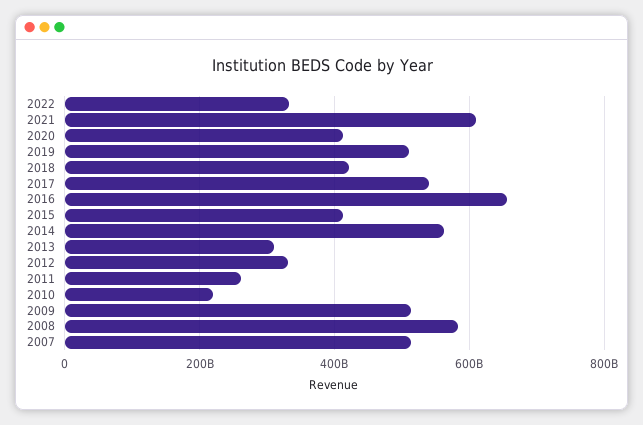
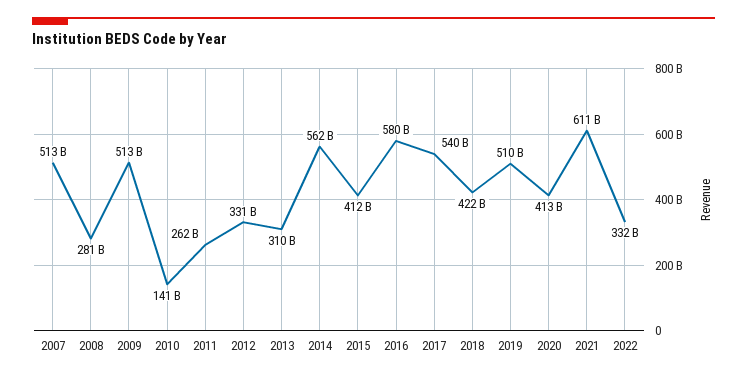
2016: 660000000000 -> 580000000000
2010: 220000000000 -> 141000000000
2008: 580000000000 -> 281000000000

